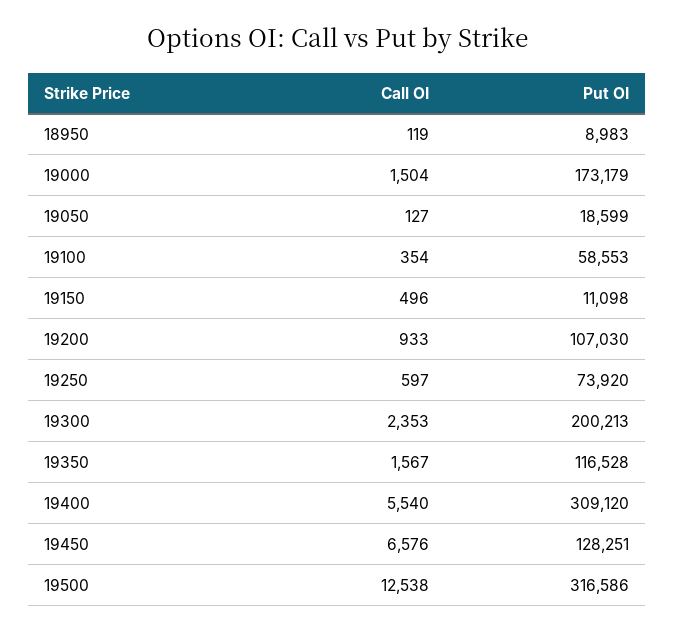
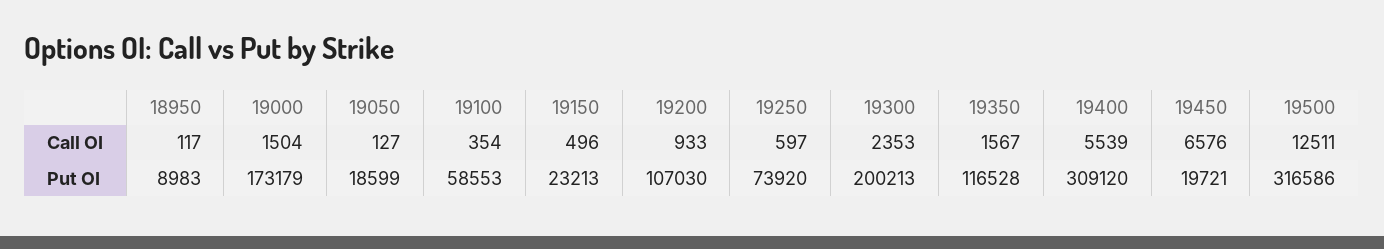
Call OI, 18950: 119 -> 117
Put OI, 19150: 11098 -> 23213
Call OI, 19400: 5540 -> 5539
Put OI, 19450: 128251 -> 19721
Call OI, 19500: 12538 -> 12511

